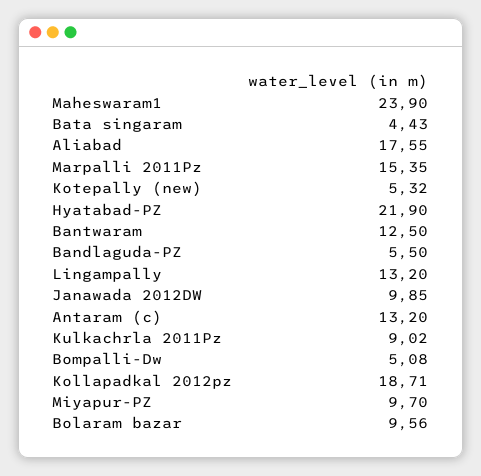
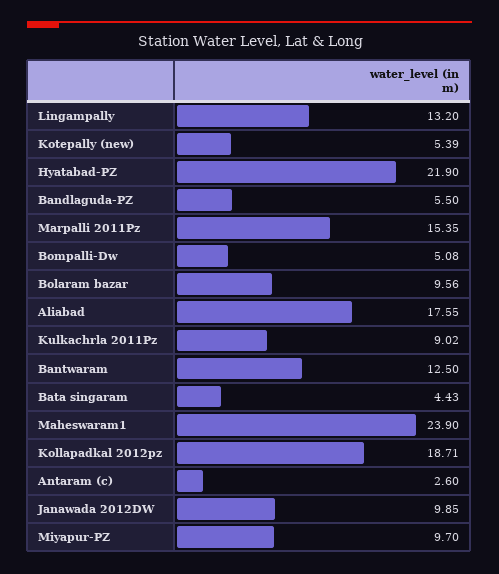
Kotepally (new): 5.32 -> 5.39
Antaram (c): 13.2 -> 2.6

